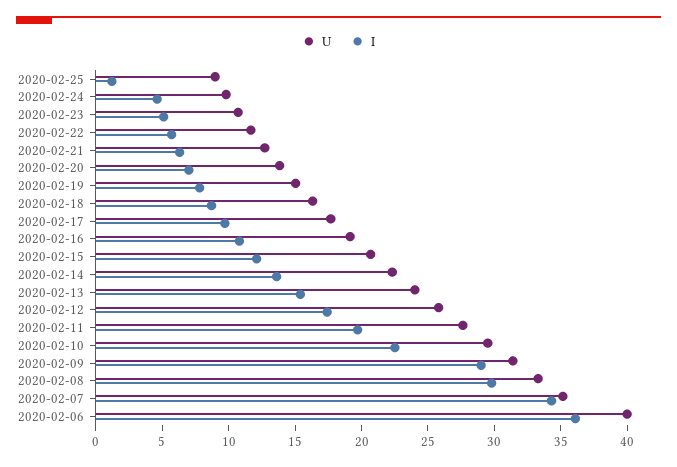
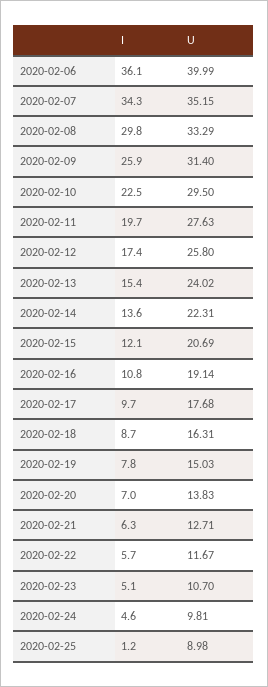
I, 2020-02-09: 29 -> 25.9

